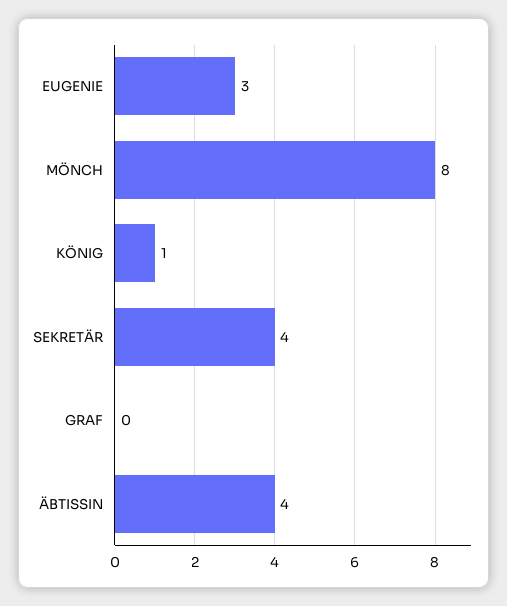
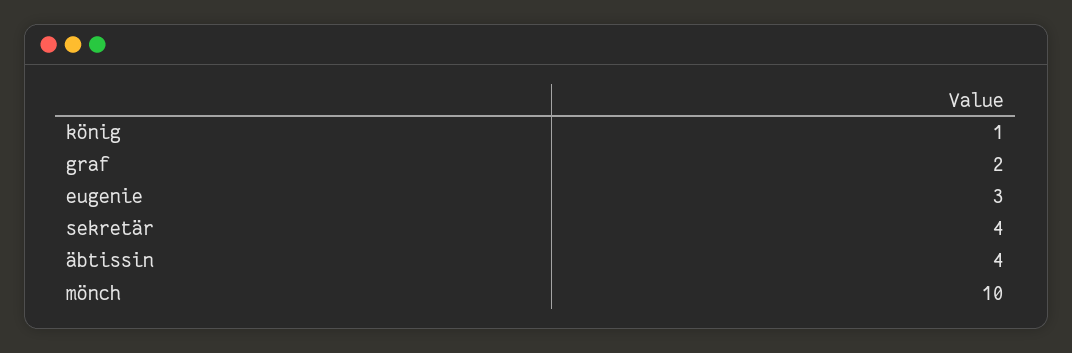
MÖNCH: 8 -> 10
GRAF: 0 -> 2

